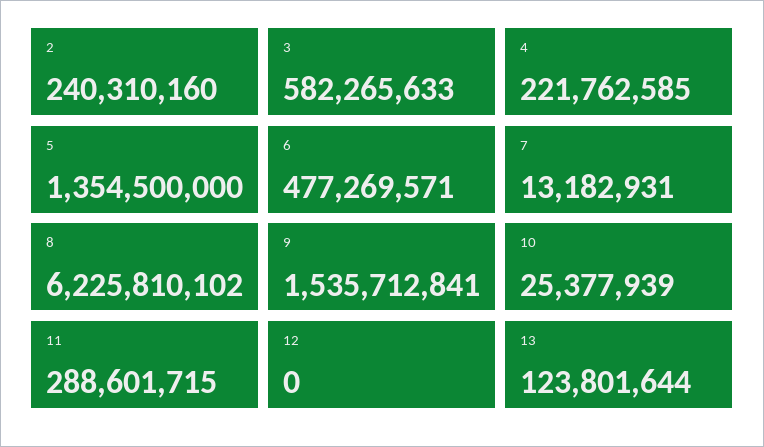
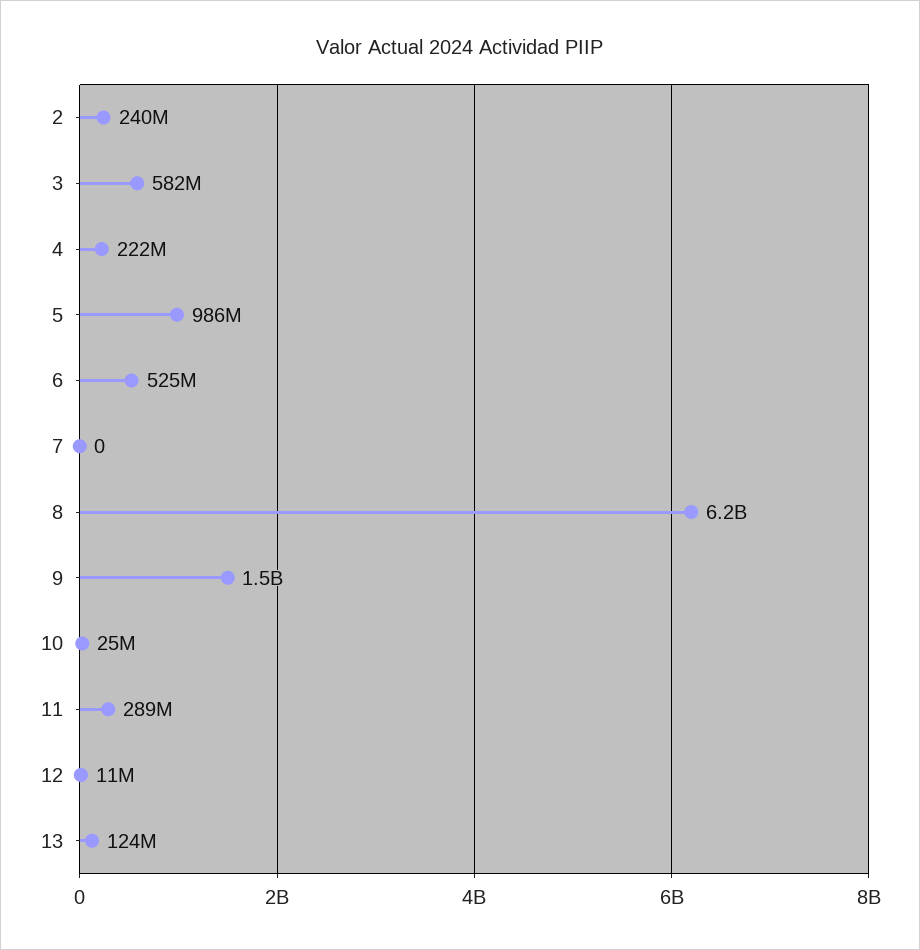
5: 1354500000 -> 986000000
6: 477269571 -> 525000000
7: 13182931 -> 0
12: 0 -> 11000000

